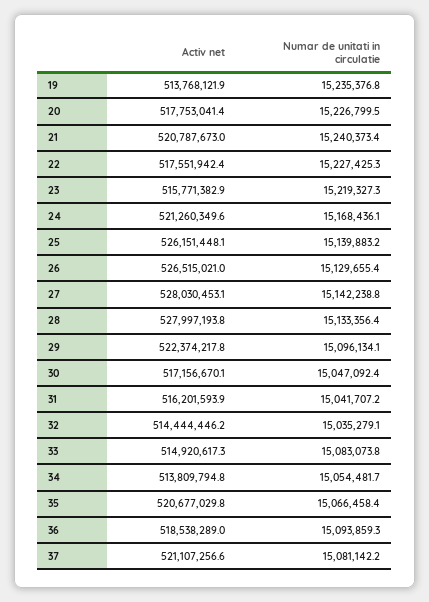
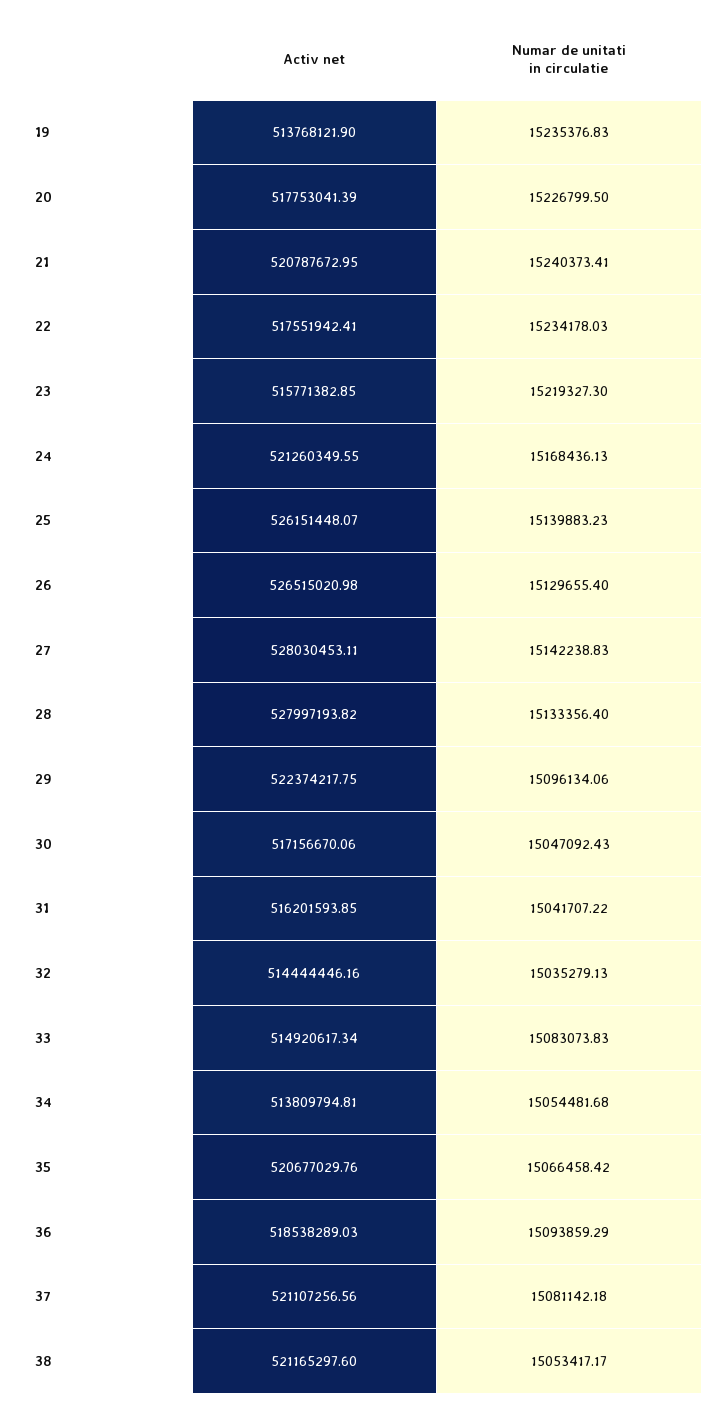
Numar de unitati in circulatie, 22: 15227425.3 -> 15234178.03
Activ net, 38: none -> 521165297.6
Numar de unitati in circulatie, 38: none -> 15053417.17

